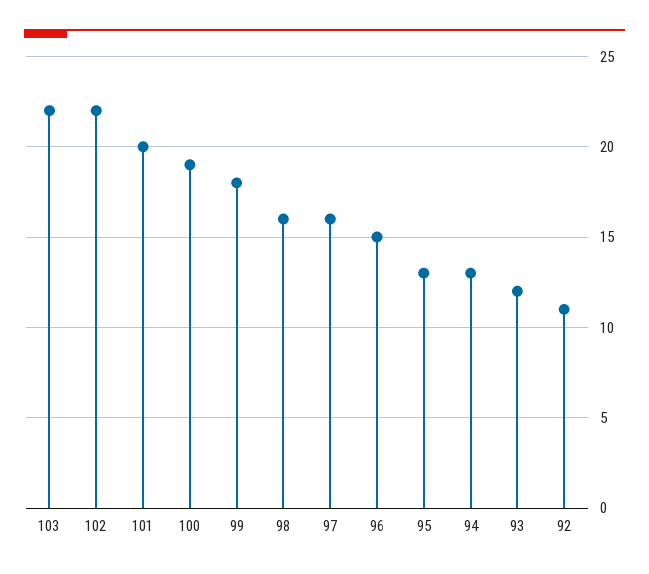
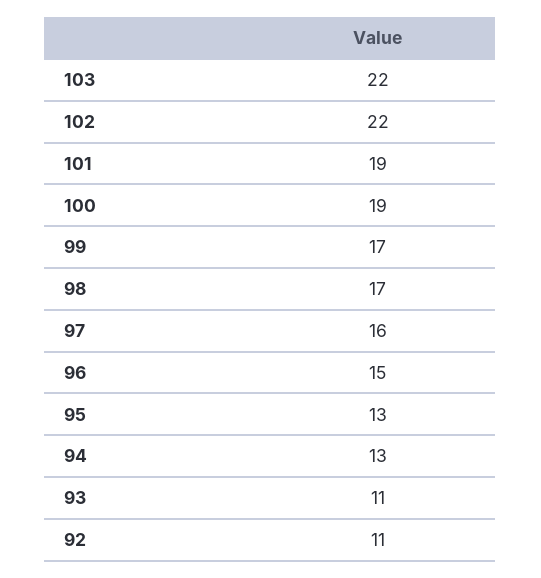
101: 20 -> 19
99: 18 -> 17
98: 16 -> 17
93: 12 -> 11

